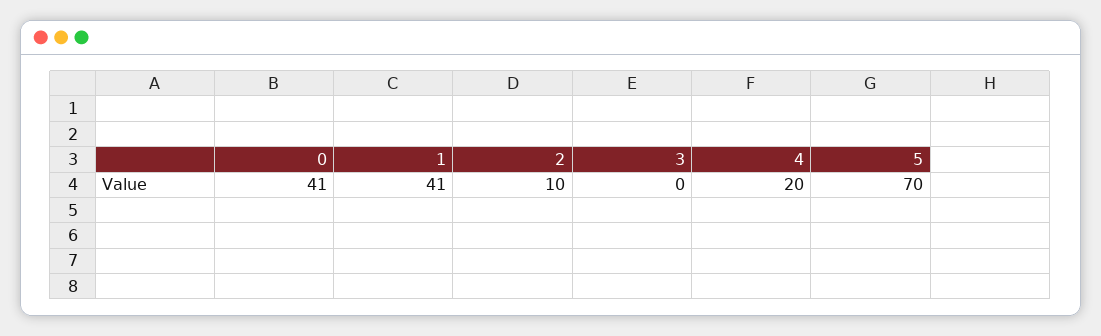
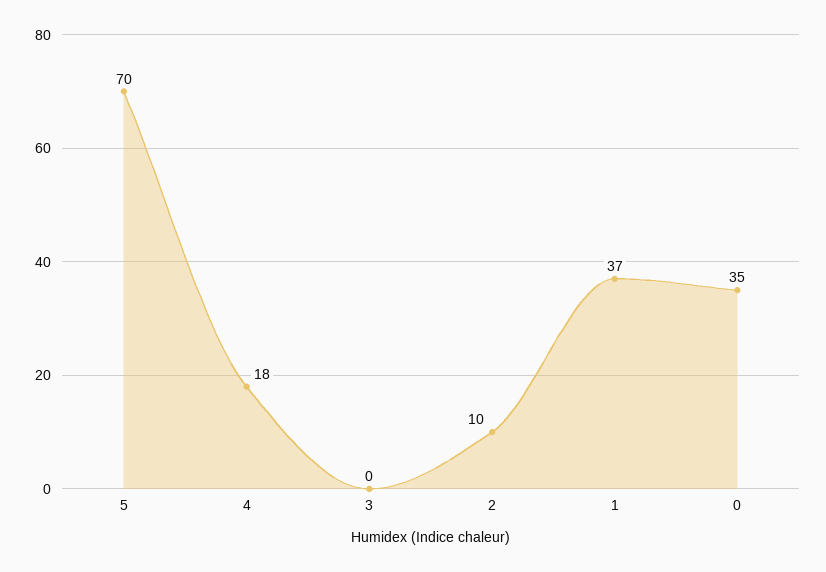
0: 41 -> 35
1: 41 -> 37
4: 20 -> 18

